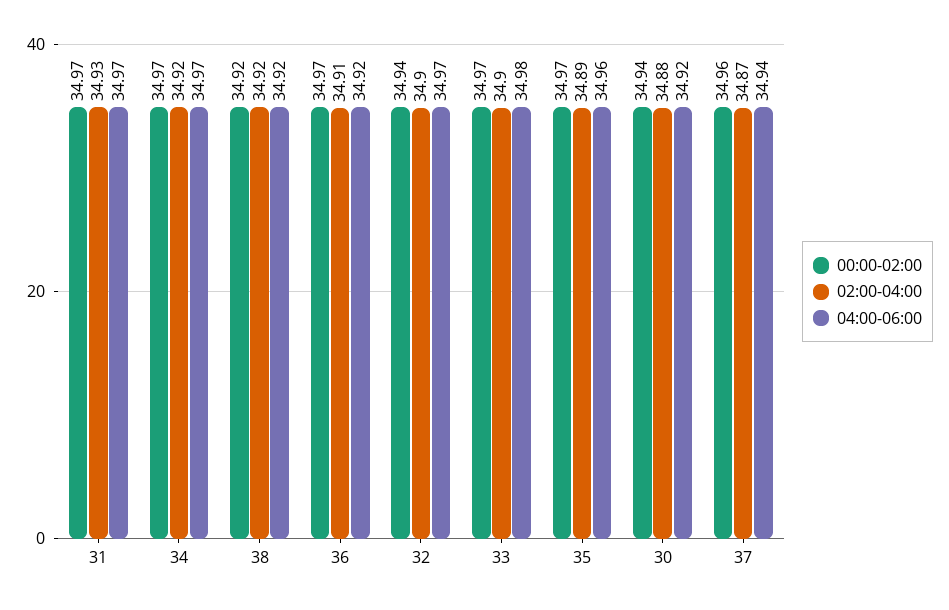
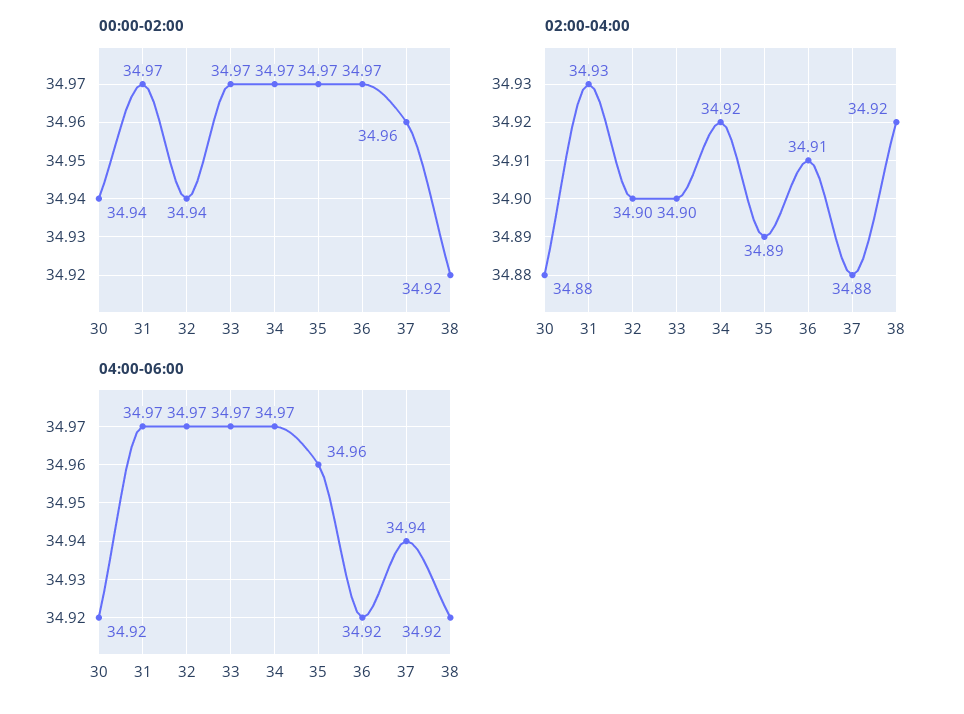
04:00-06:00, 33: 34.98 -> 34.97
02:00-04:00, 37: 34.87 -> 34.88

